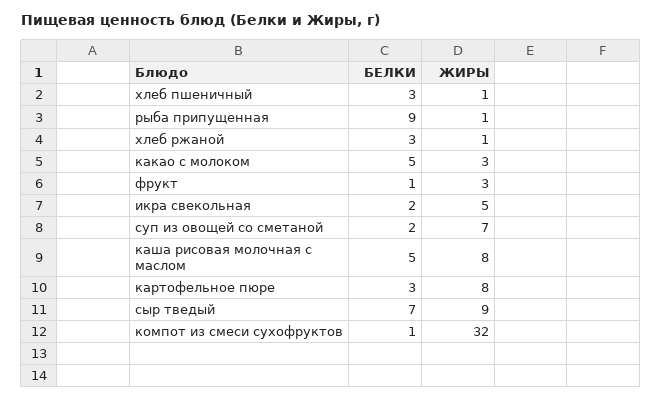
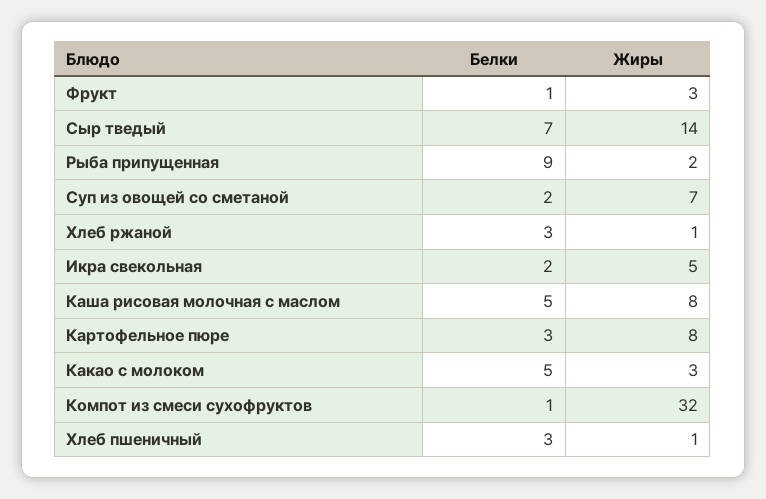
ЖИРЫ, рыба припущенная: 1 -> 2
ЖИРЫ, сыр тведый: 9 -> 14

